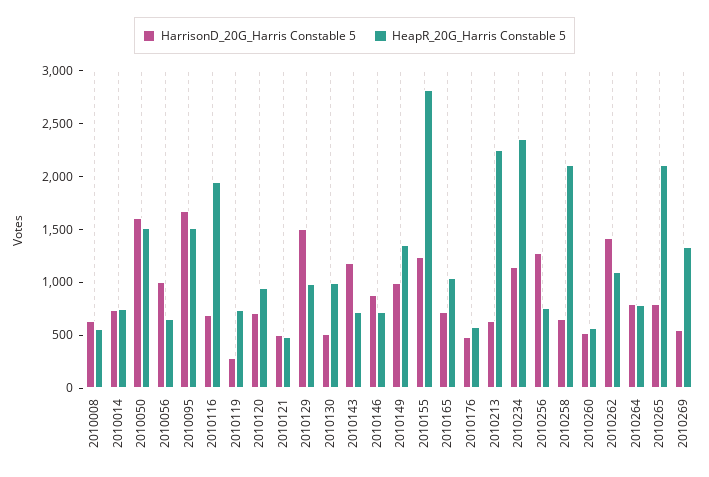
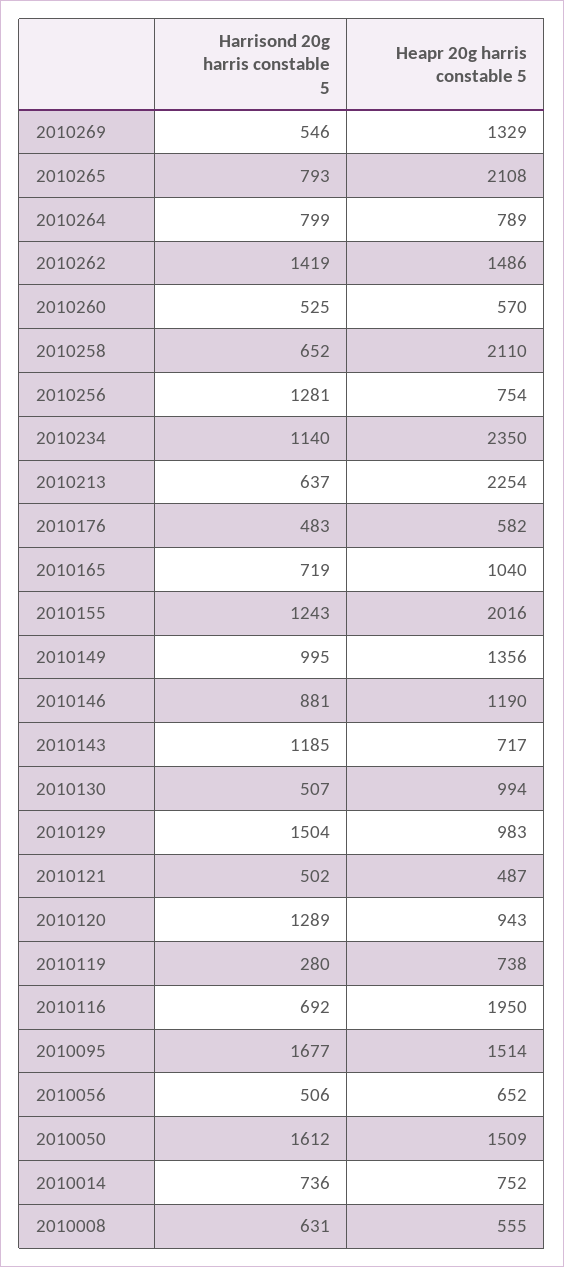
HarrisonD_20G_Harris Constable 5, 2010056: 1000 -> 506
HarrisonD_20G_Harris Constable 5, 2010120: 700 -> 1289
HeapR_20G_Harris Constable 5, 2010146: 700 -> 1190
HeapR_20G_Harris Constable 5, 2010155: 2800 -> 2016
HeapR_20G_Harris Constable 5, 2010262: 1100 -> 1486

